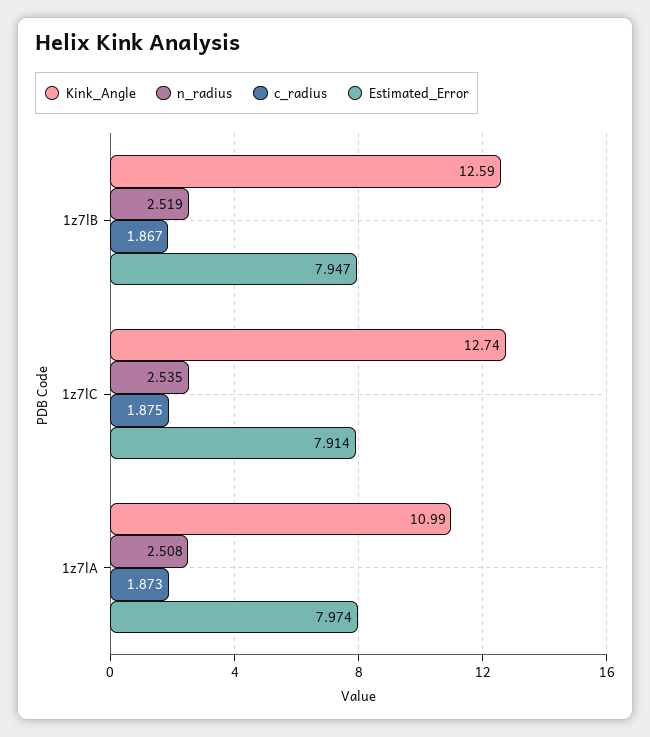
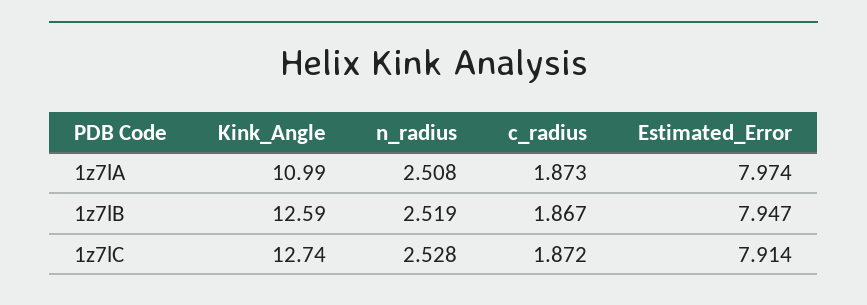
n_radius, 1z7lC: 2.535 -> 2.528
c_radius, 1z7lC: 1.875 -> 1.872

